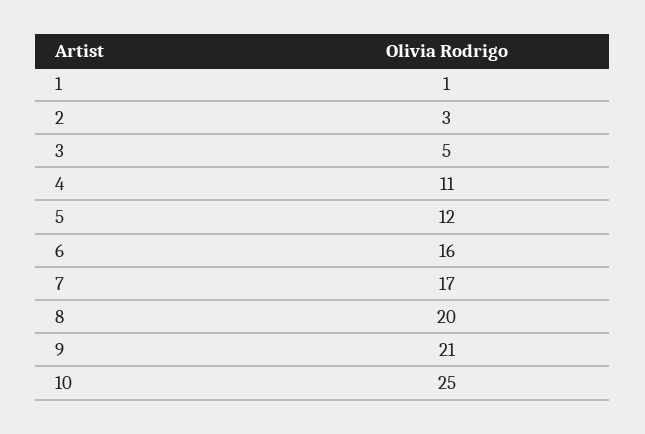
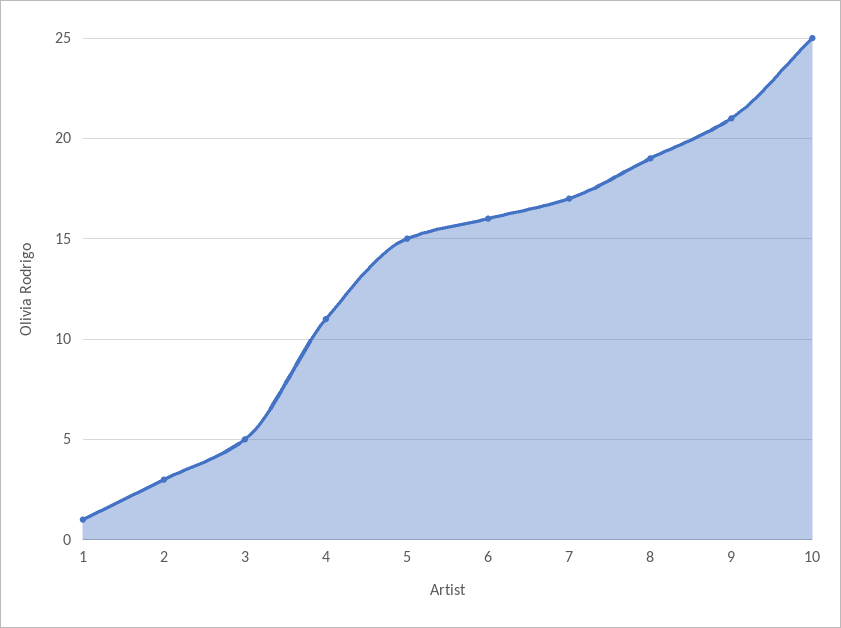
5: 12 -> 15
8: 20 -> 19

